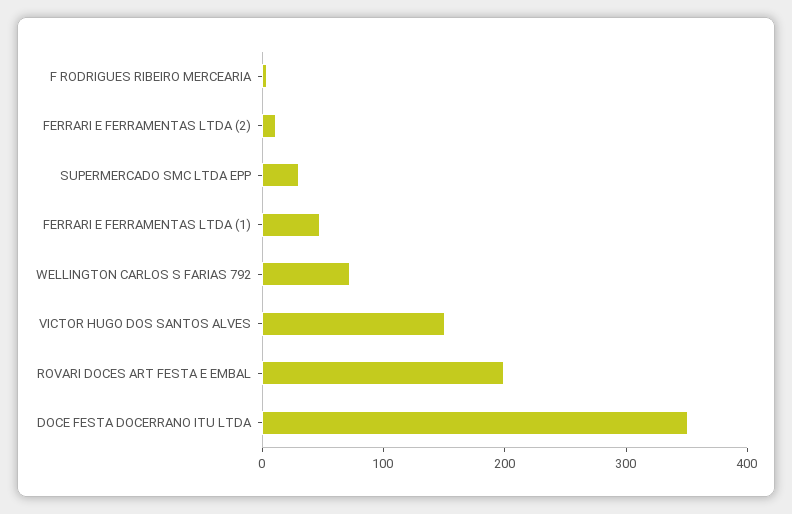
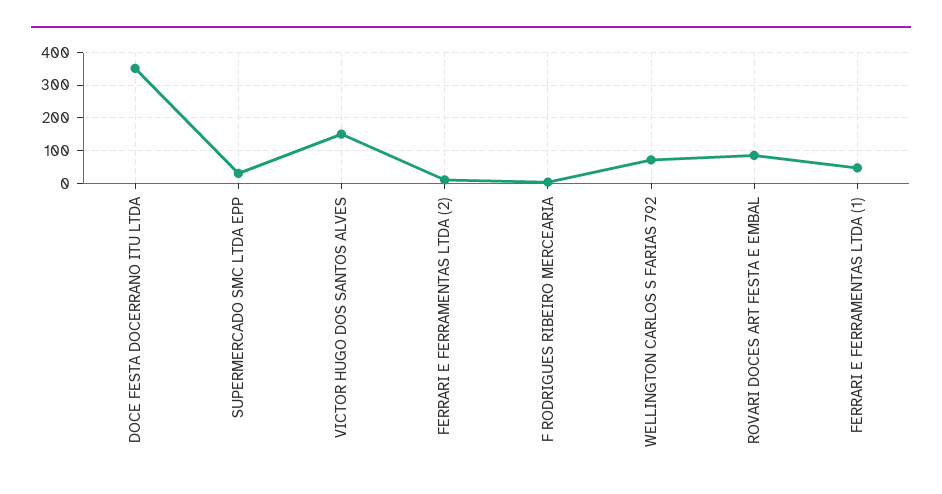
ROVARI DOCES ART FESTA E EMBAL: 200 -> 80

